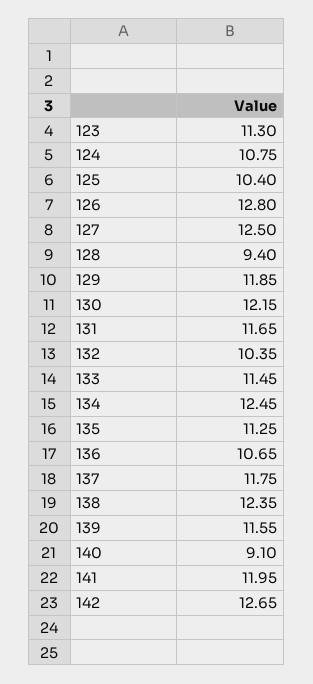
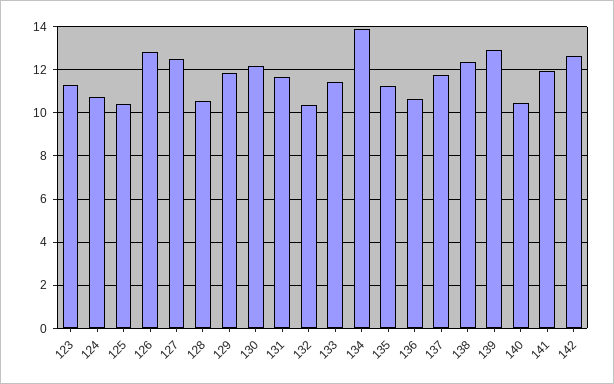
128: 9.4 -> 10.5
134: 12.45 -> 14
139: 11.55 -> 13
140: 9.1 -> 10.5

